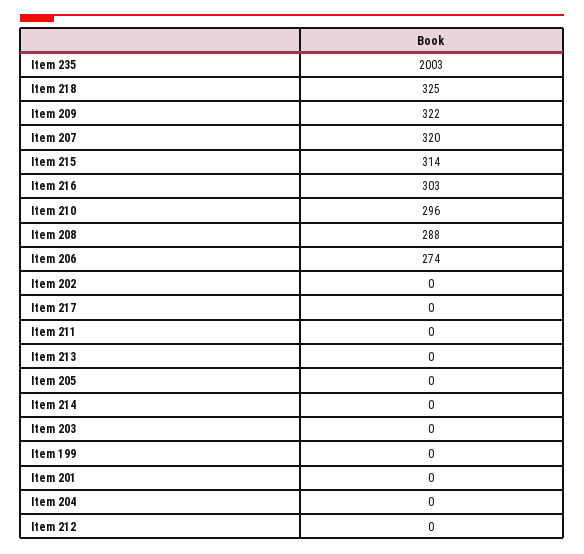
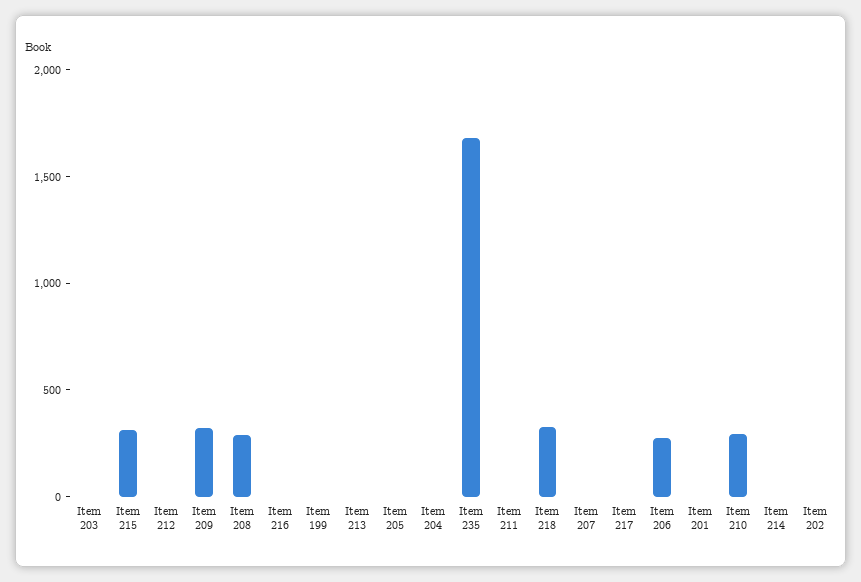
Item 235: 2003 -> 1700
Item 207: 320 -> 0
Item 216: 303 -> 0

